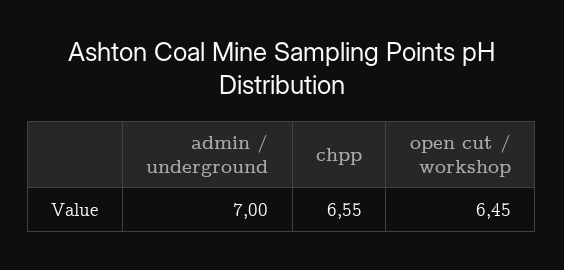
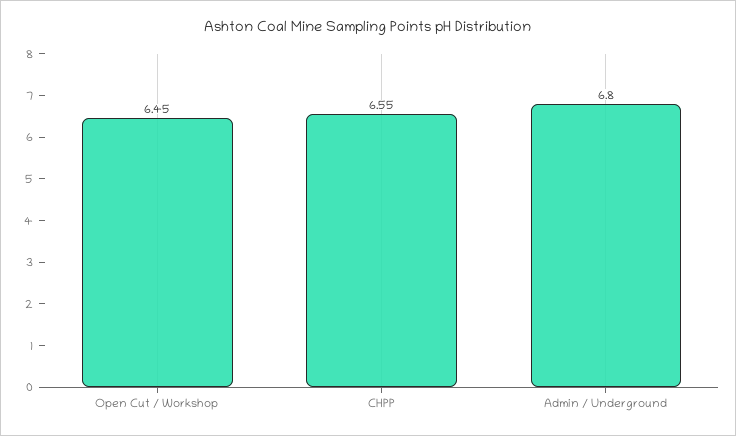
admin / underground: 7 -> 6.8

